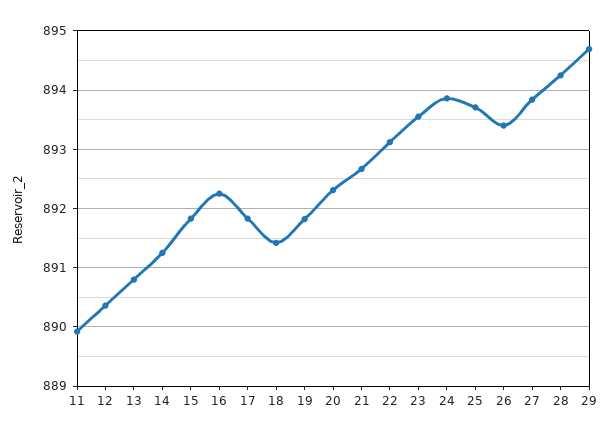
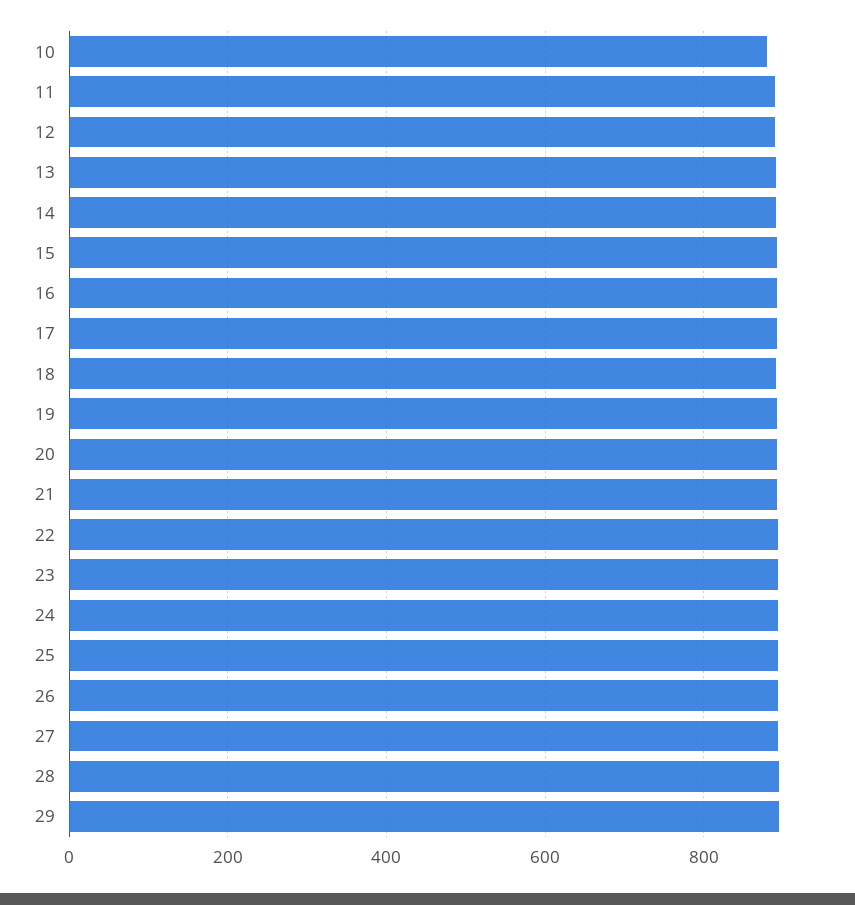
10: none -> 880

